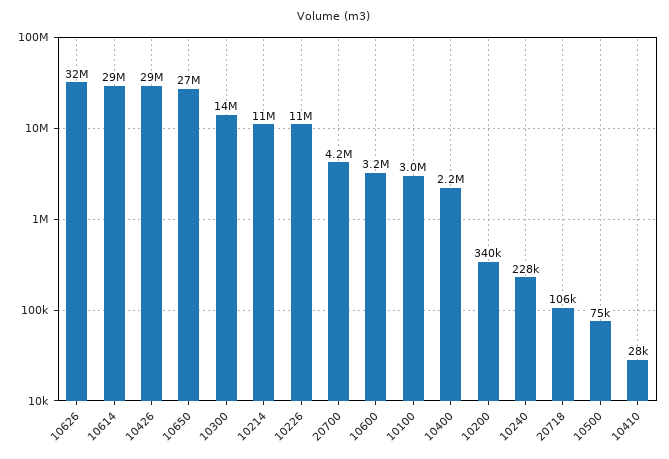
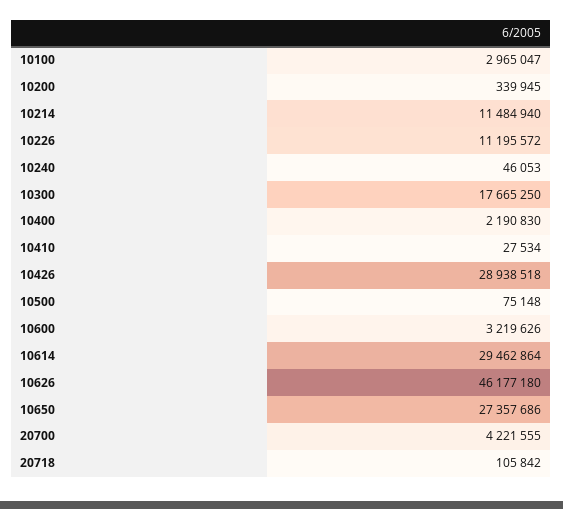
10626: 32000000 -> 46177180
10300: 14000000 -> 17665250
10240: 228000 -> 46053

